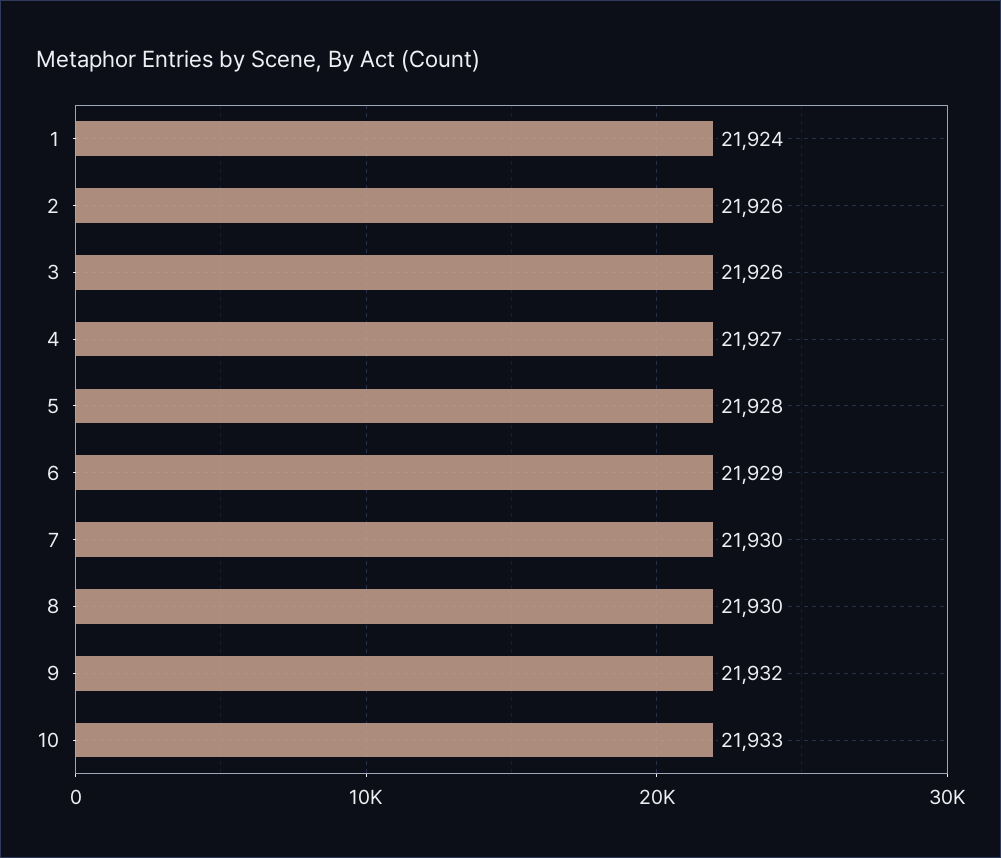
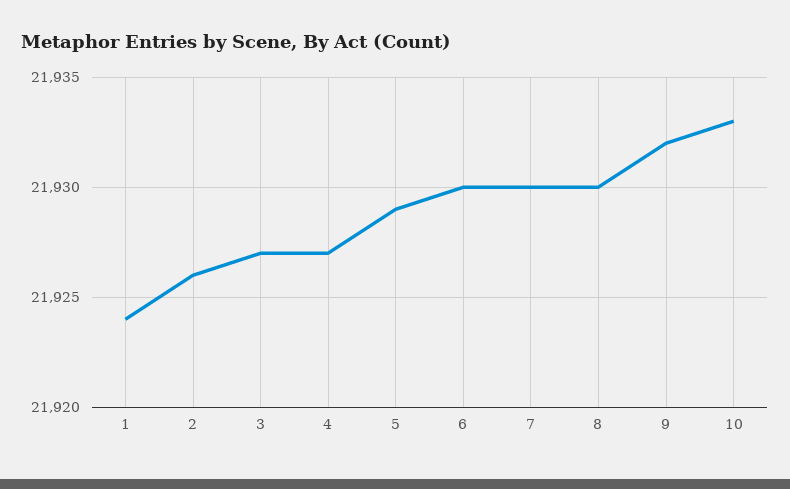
3: 21926 -> 21927
5: 21928 -> 21929
6: 21929 -> 21930

